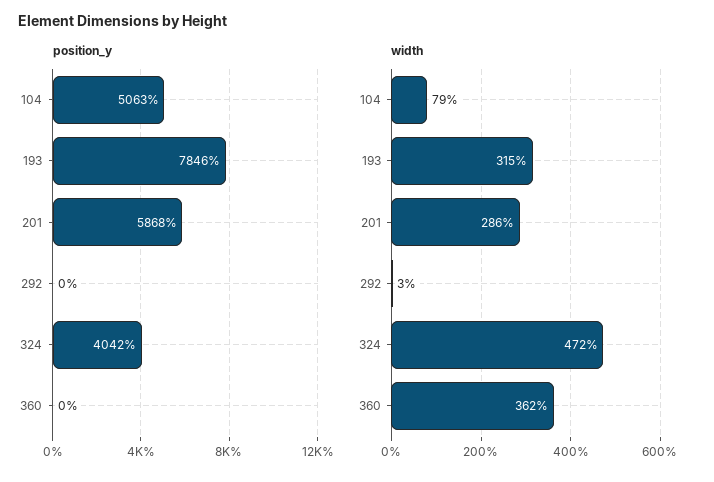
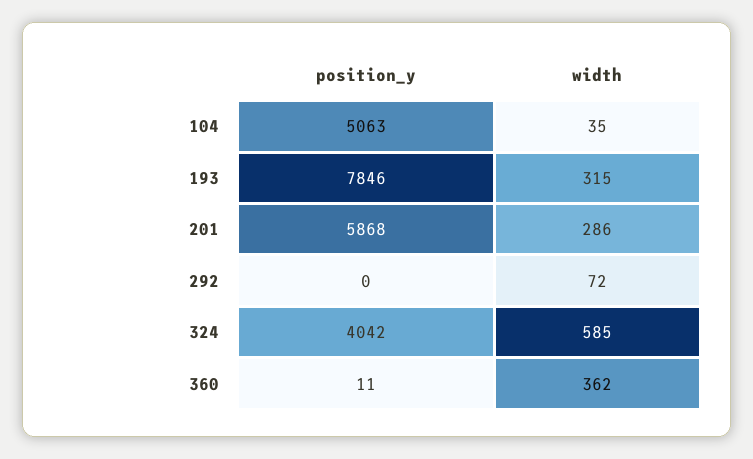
position_y, 360: 0 -> 11
width, 104: 79 -> 35
width, 292: 3 -> 72
width, 324: 472 -> 585

